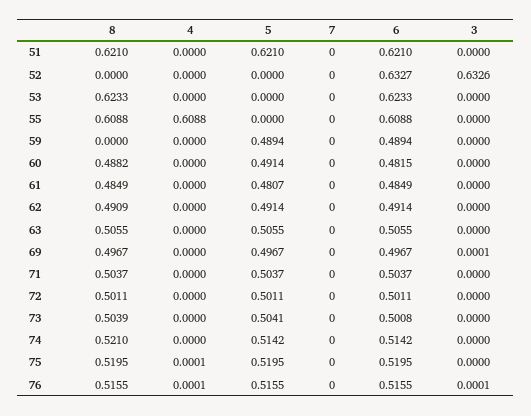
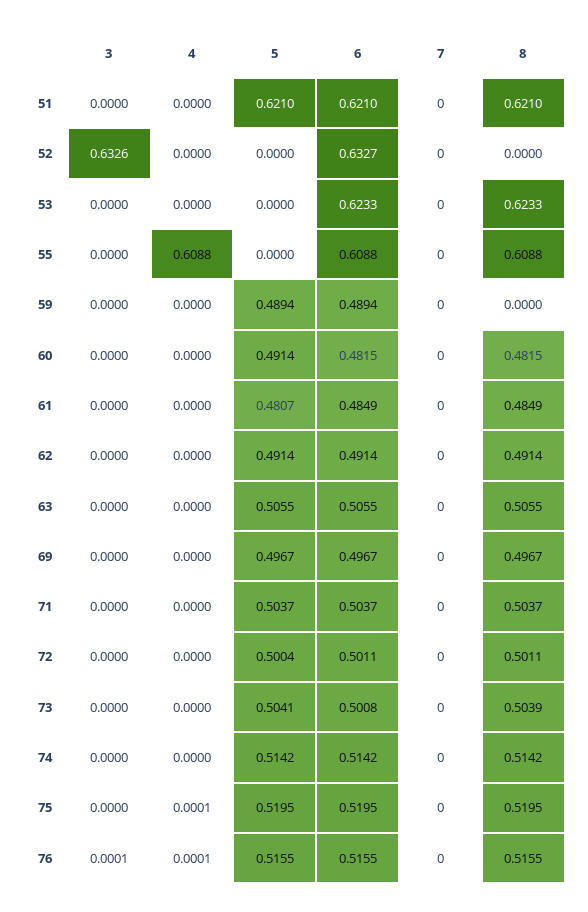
8, 60: 0.4882 -> 0.4815
8, 62: 0.4909 -> 0.4914
3, 69: 0.0001 -> 0
5, 72: 0.5011 -> 0.5004
8, 74: 0.521 -> 0.5142

